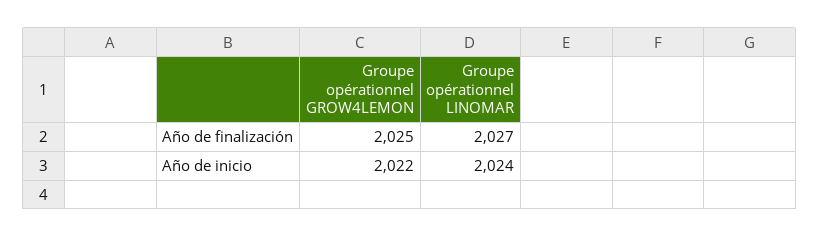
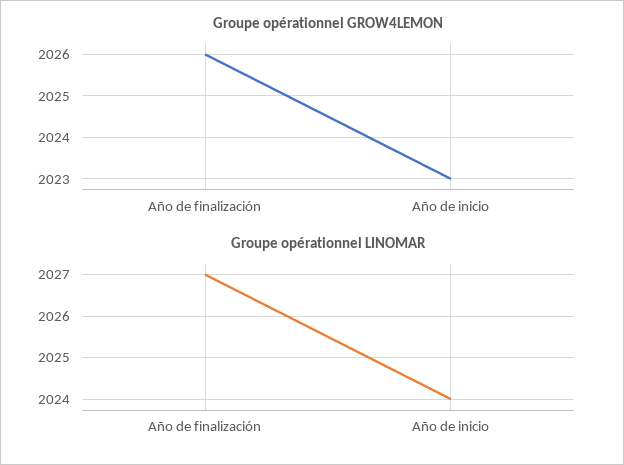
Groupe opérationnel GROW4LEMON, Año de finalización: 2025 -> 2026
Groupe opérationnel GROW4LEMON, Año de inicio: 2022 -> 2023

